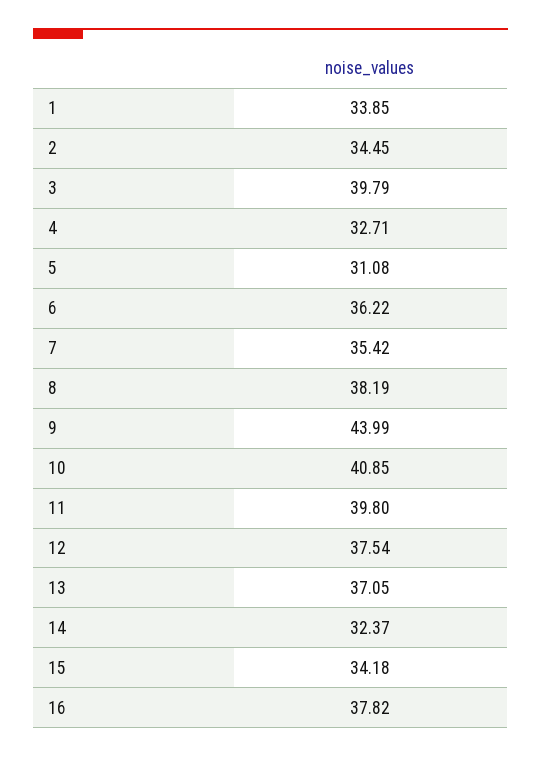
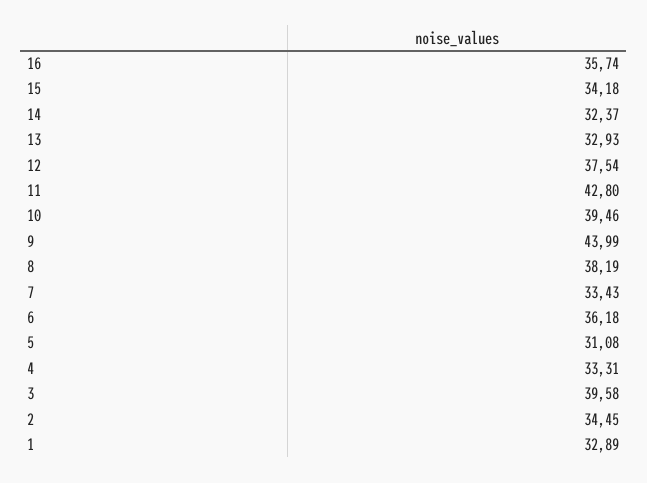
1: 33.85 -> 32.89
3: 39.79 -> 39.58
4: 32.71 -> 33.31
6: 36.22 -> 36.18
7: 35.42 -> 33.43
10: 40.85 -> 39.46
11: 39.8 -> 42.8
13: 37.05 -> 32.93
16: 37.82 -> 35.74

